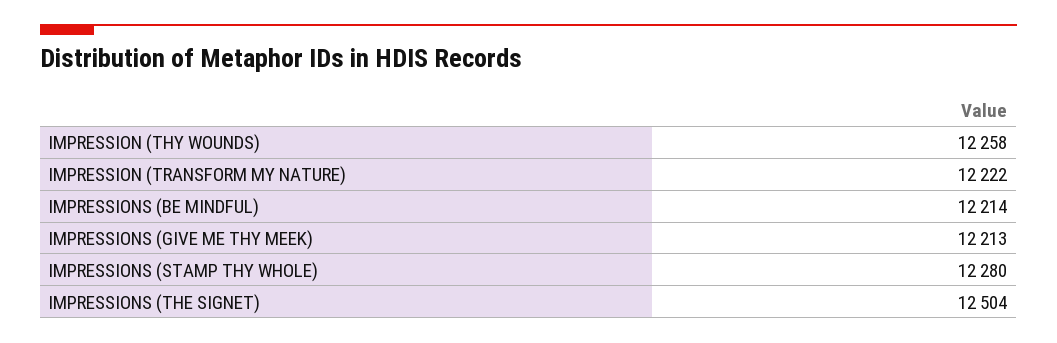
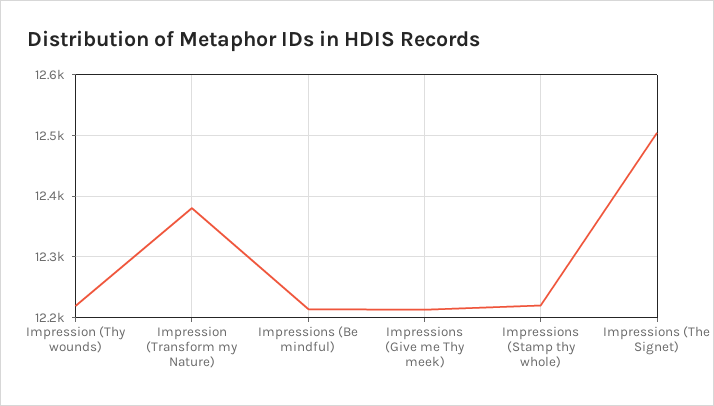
IMPRESSION (THY WOUNDS): 12258 -> 12220
IMPRESSION (TRANSFORM MY NATURE): 12222 -> 12380
IMPRESSIONS (STAMP THY WHOLE): 12280 -> 12220

